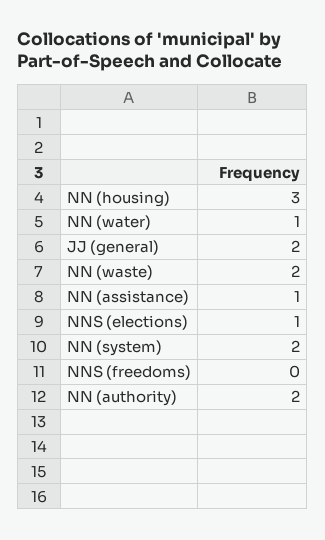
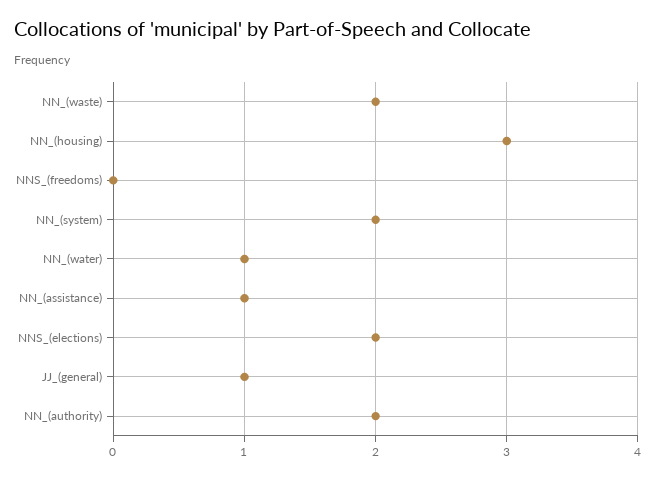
JJ (general): 2 -> 1
NNS (elections): 1 -> 2

